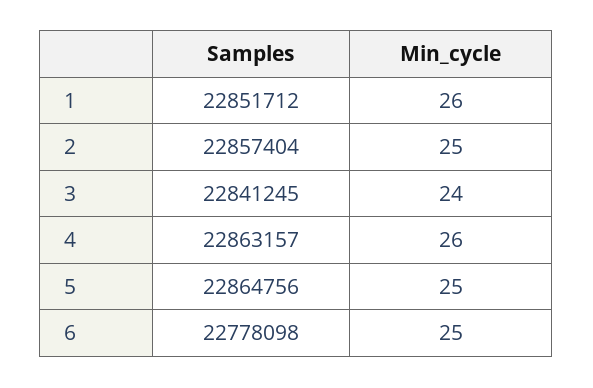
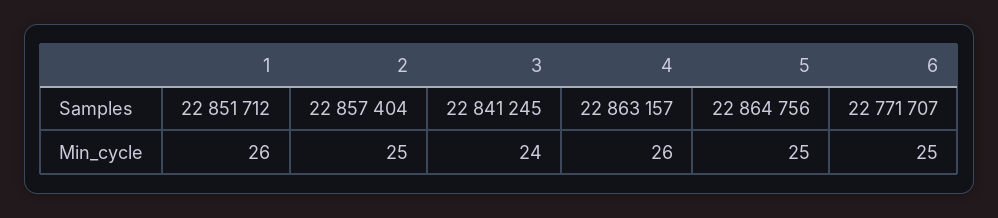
Samples, 6: 22778098 -> 22771707

